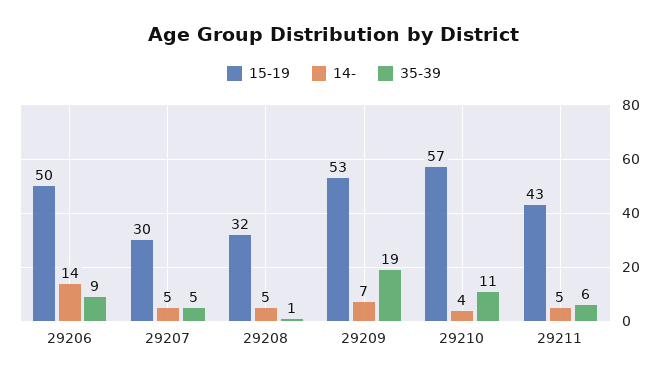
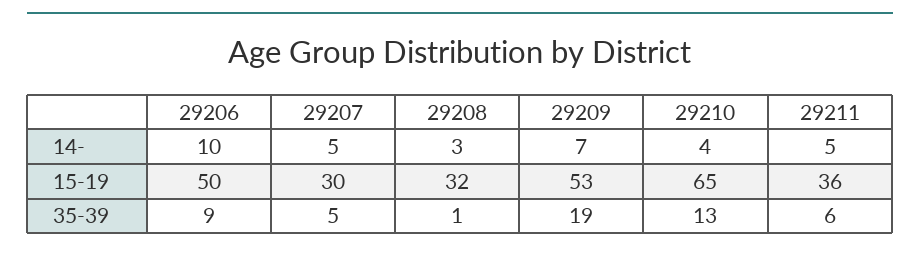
14-, 29206: 14 -> 10
14-, 29208: 5 -> 3
15-19, 29210: 57 -> 65
35-39, 29210: 11 -> 13
15-19, 29211: 43 -> 36

